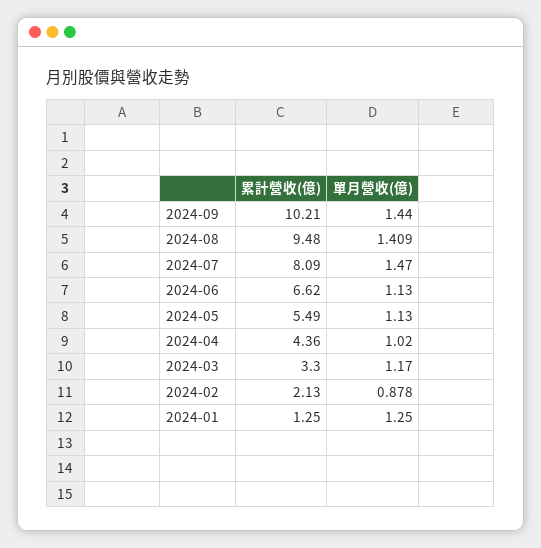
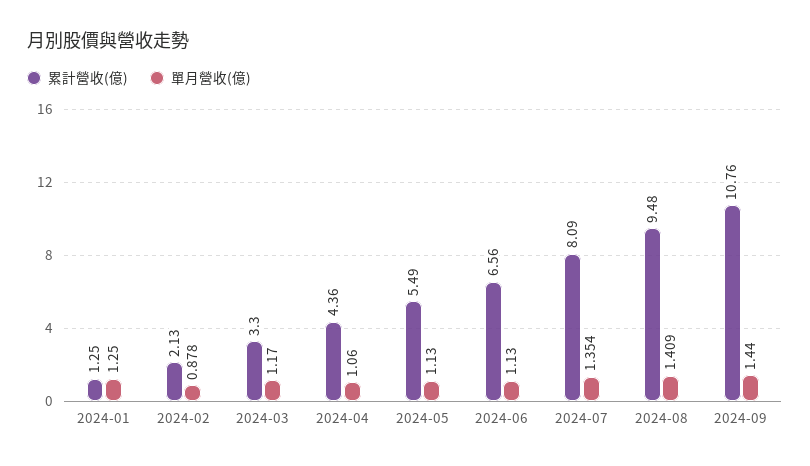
累計營收(億), 2024-09: 10.21 -> 10.76
單月營收(億), 2024-07: 1.47 -> 1.354
累計營收(億), 2024-06: 6.62 -> 6.56
單月營收(億), 2024-04: 1.02 -> 1.06

